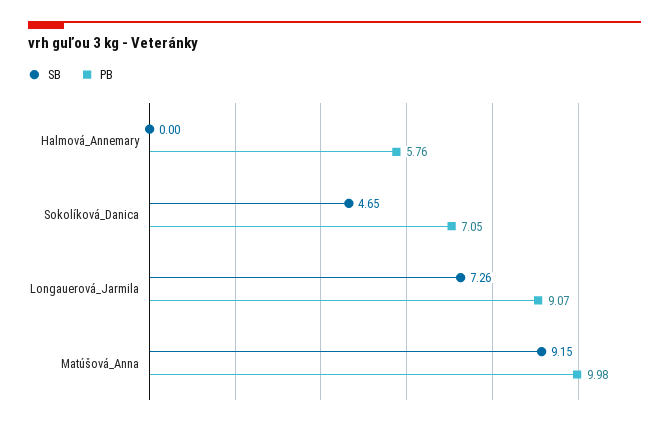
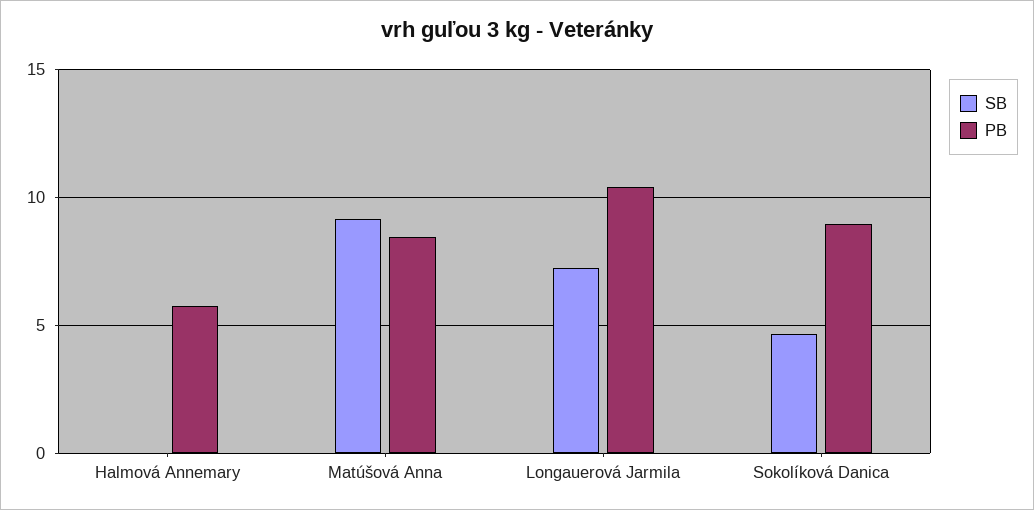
PB, Sokolíková_Danica: 7.05 -> 9
PB, Longauerová_Jarmila: 9.07 -> 10.5
PB, Matúšová_Anna: 9.98 -> 8.5

